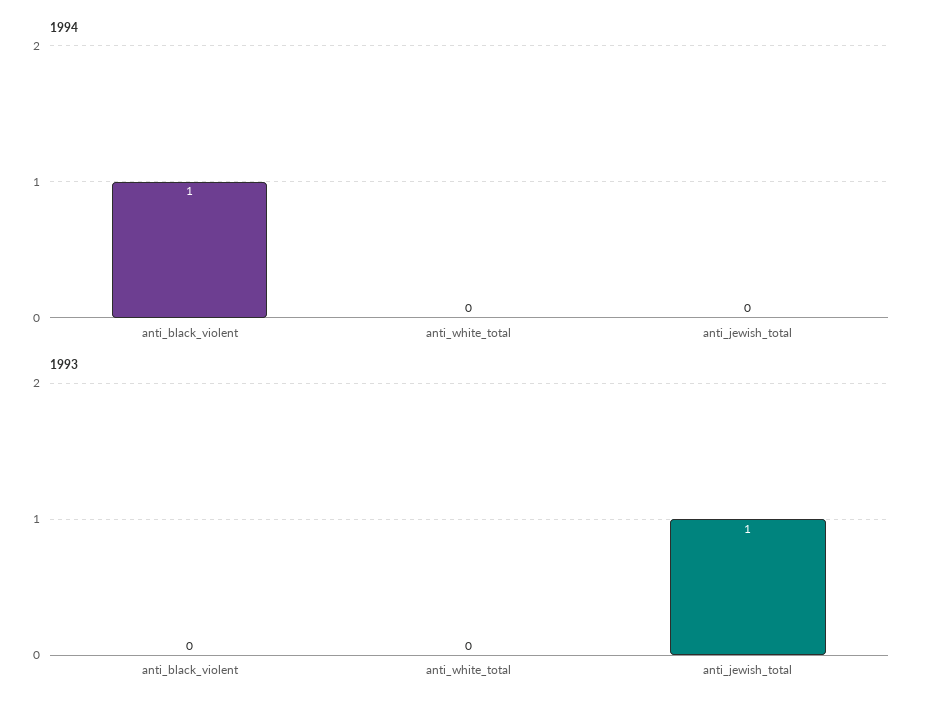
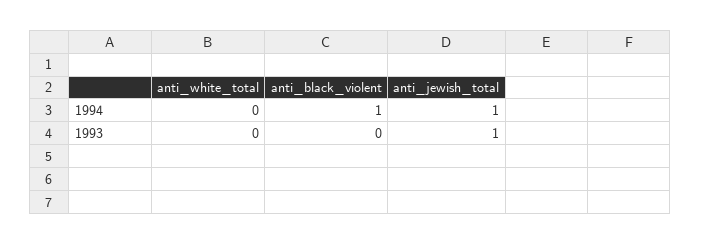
1994, anti_jewish_total: 0 -> 1

